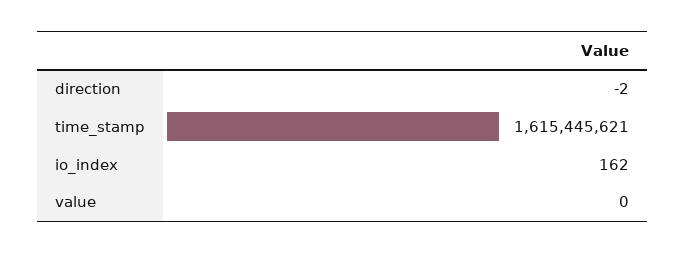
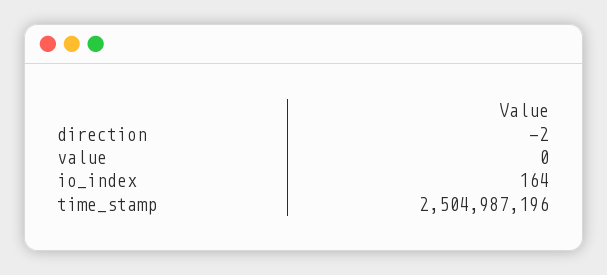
time_stamp: 1615445621 -> 2504987196
io_index: 162 -> 164

